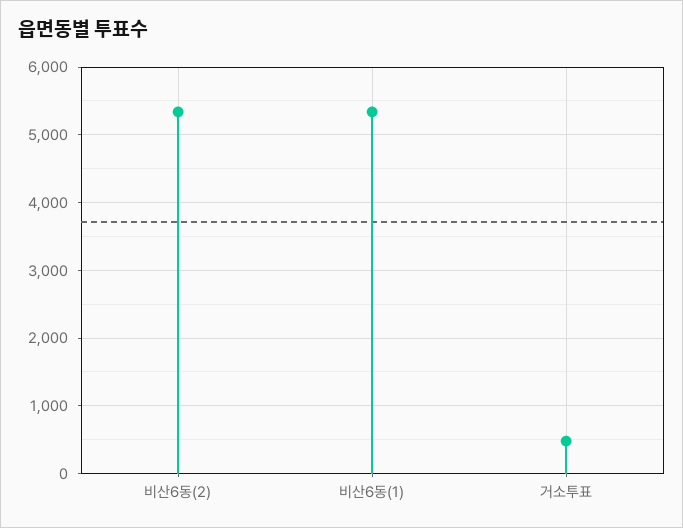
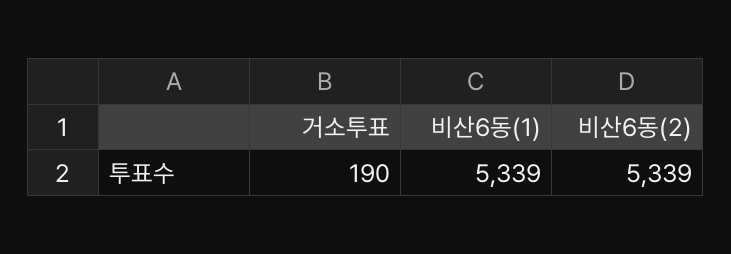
거소투표: 500 -> 190

